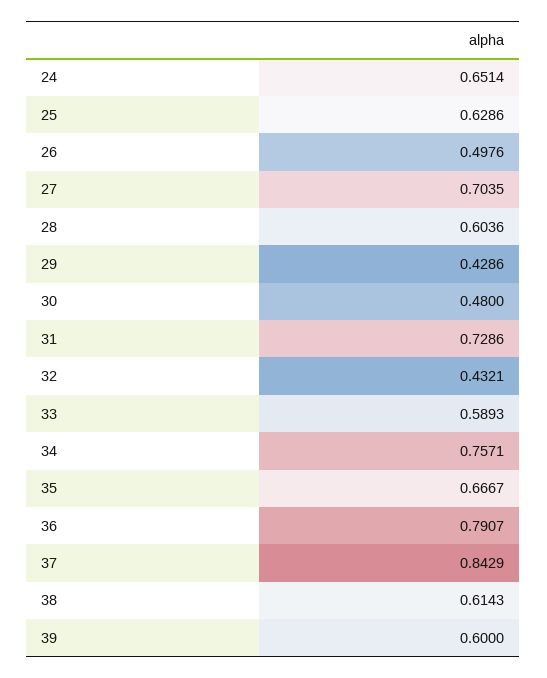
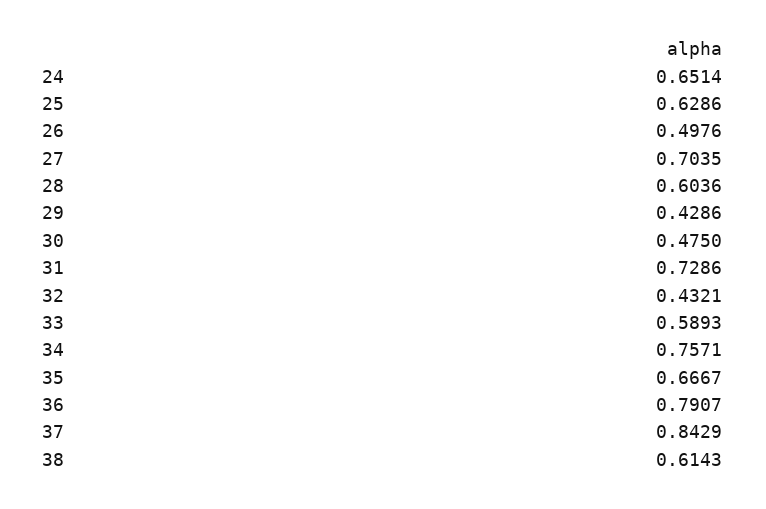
30: 0.48 -> 0.475
39: 0.6 -> none

